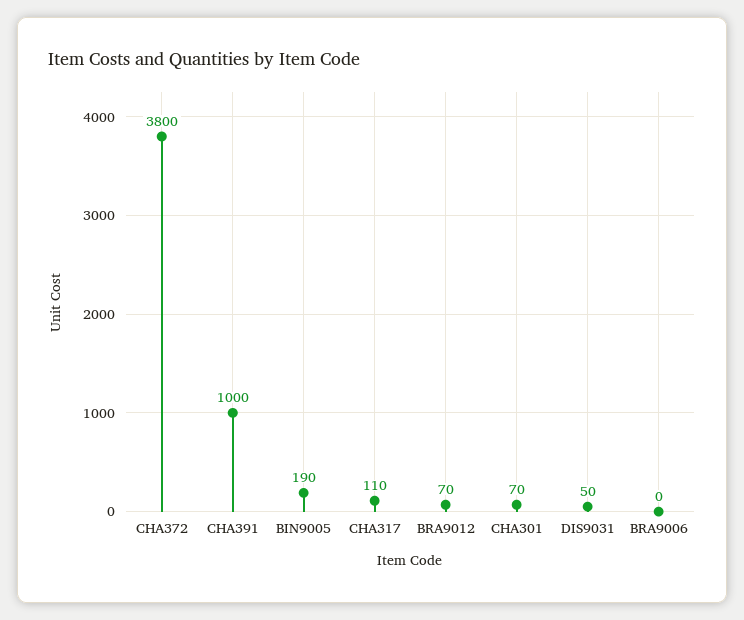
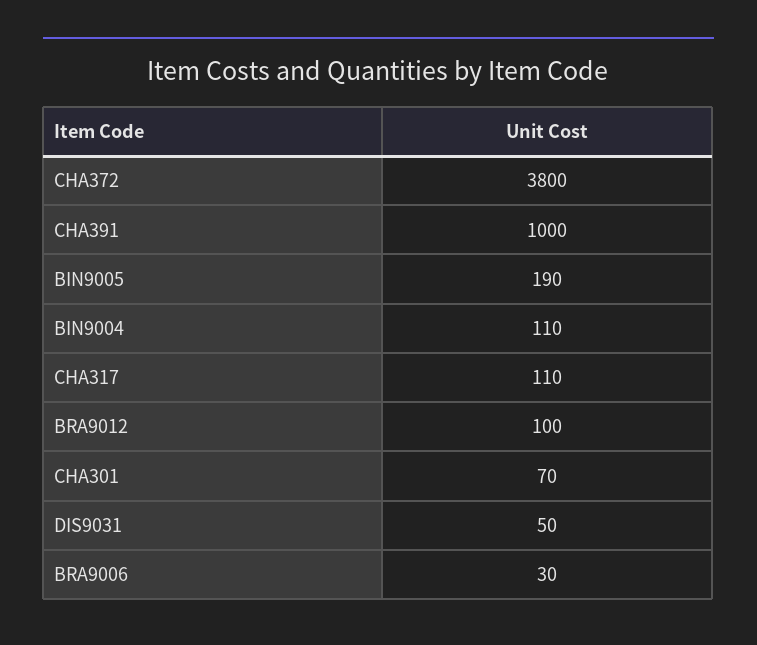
BRA9012: 70 -> 100
BRA9006: 0 -> 30
BIN9004: none -> 110

